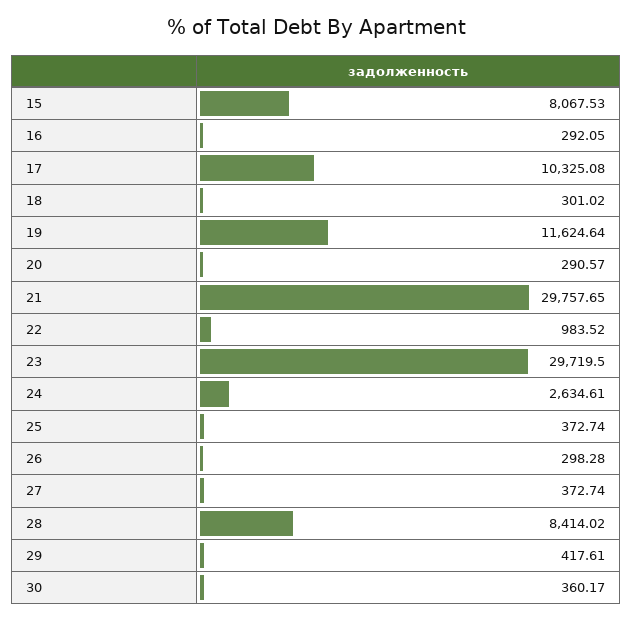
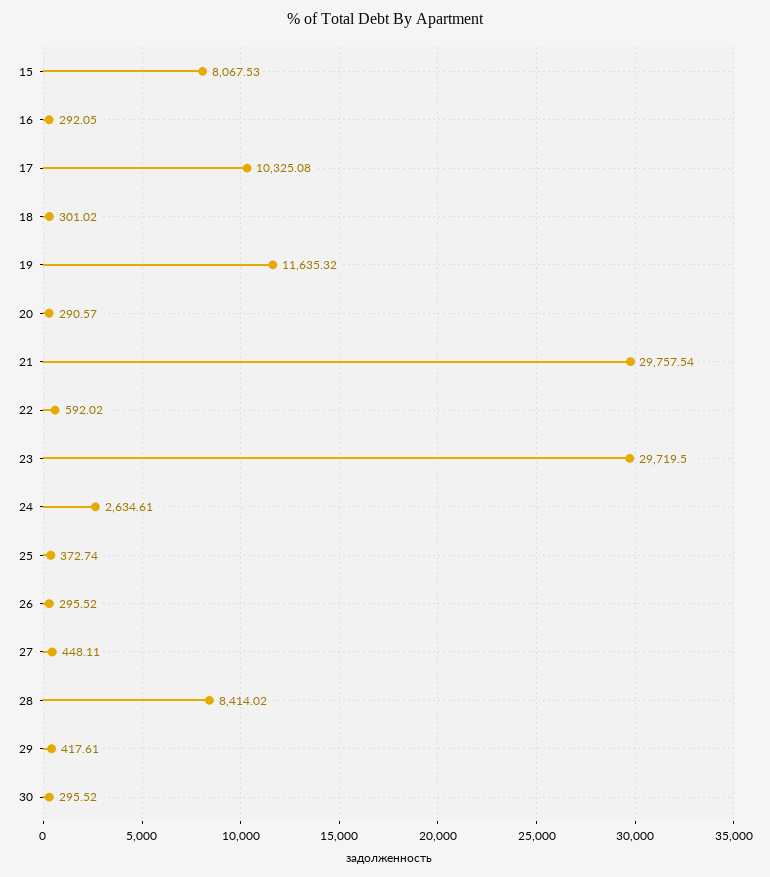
19: 11624.64 -> 11635.32
21: 29757.65 -> 29757.54
22: 983.52 -> 592.02
26: 298.28 -> 295.52
27: 372.74 -> 448.11
30: 360.17 -> 295.52

